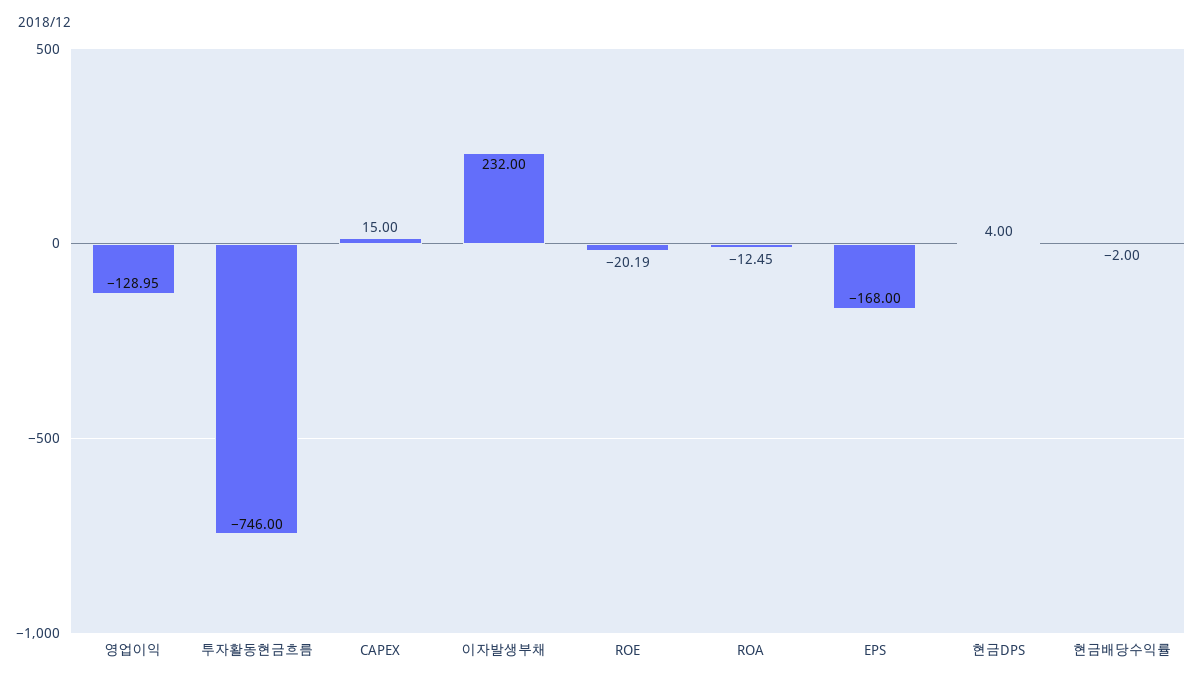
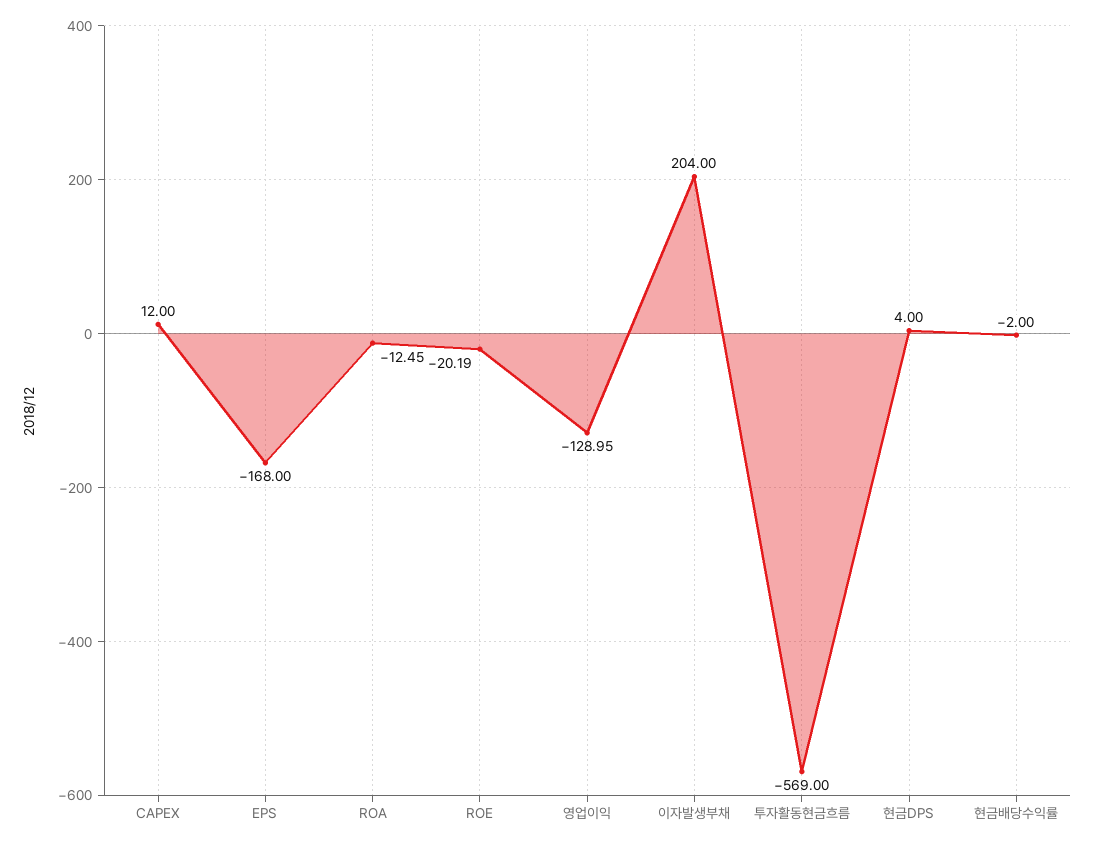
투자활동현금흐름: -746 -> -569
CAPEX: 15 -> 12
이자발생부채: 232 -> 204

